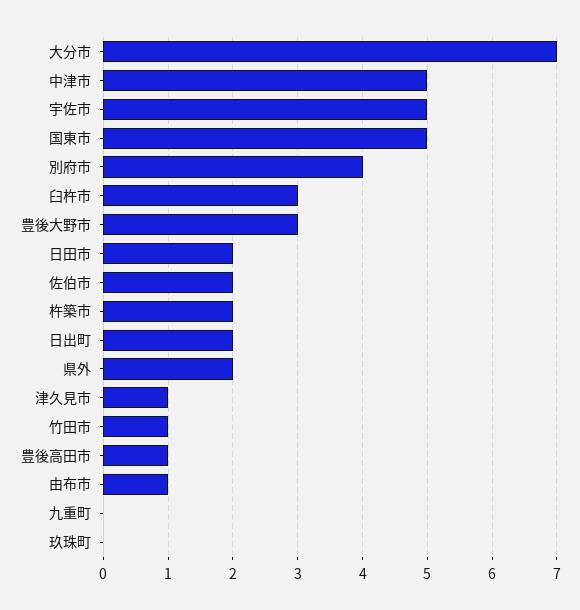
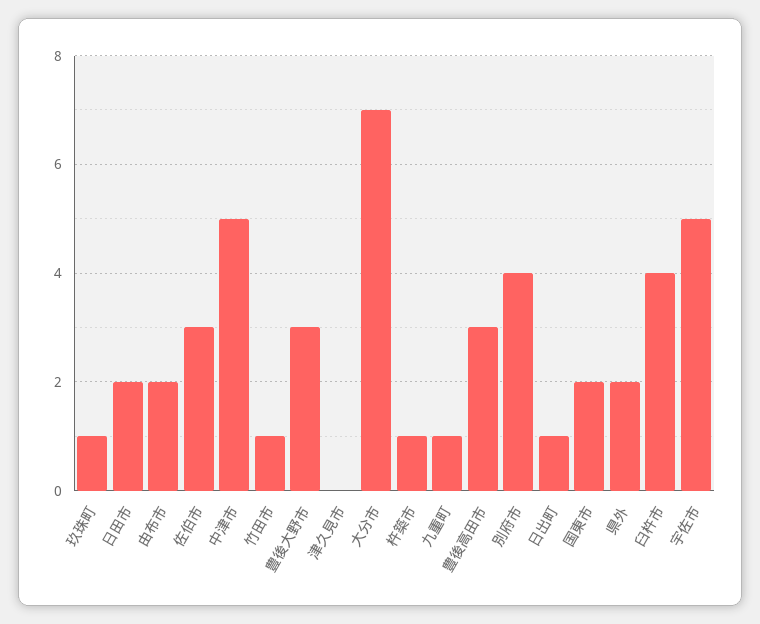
国東市: 5 -> 2
臼杵市: 3 -> 4
佐伯市: 2 -> 3
杵築市: 2 -> 1
日出町: 2 -> 1
津久見市: 1 -> 0
豊後高田市: 1 -> 3
由布市: 1 -> 2
九重町: 0 -> 1
玖珠町: 0 -> 1

